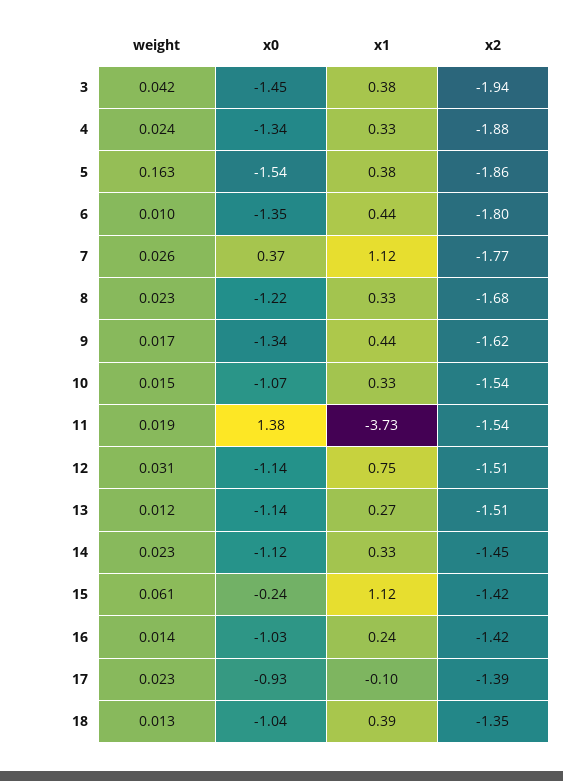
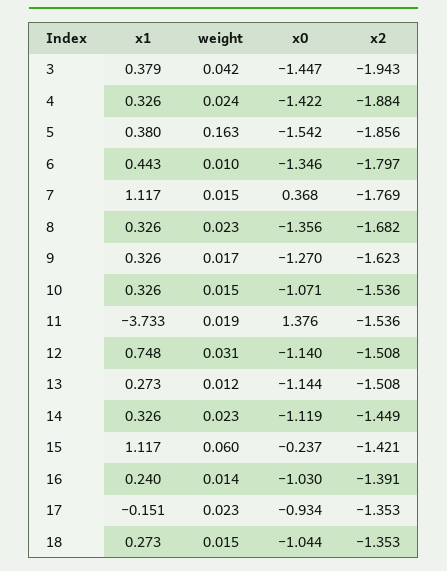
x0, 4: -1.34 -> -1.422
weight, 7: 0.026 -> 0.015
x0, 8: -1.22 -> -1.356
x0, 9: -1.34 -> -1.27
x1, 9: 0.44 -> 0.326
weight, 15: 0.061 -> 0.06
x2, 16: -1.42 -> -1.391
x1, 17: -0.1 -> -0.151
x2, 17: -1.39 -> -1.353
weight, 18: 0.013 -> 0.015
x1, 18: 0.39 -> 0.273

